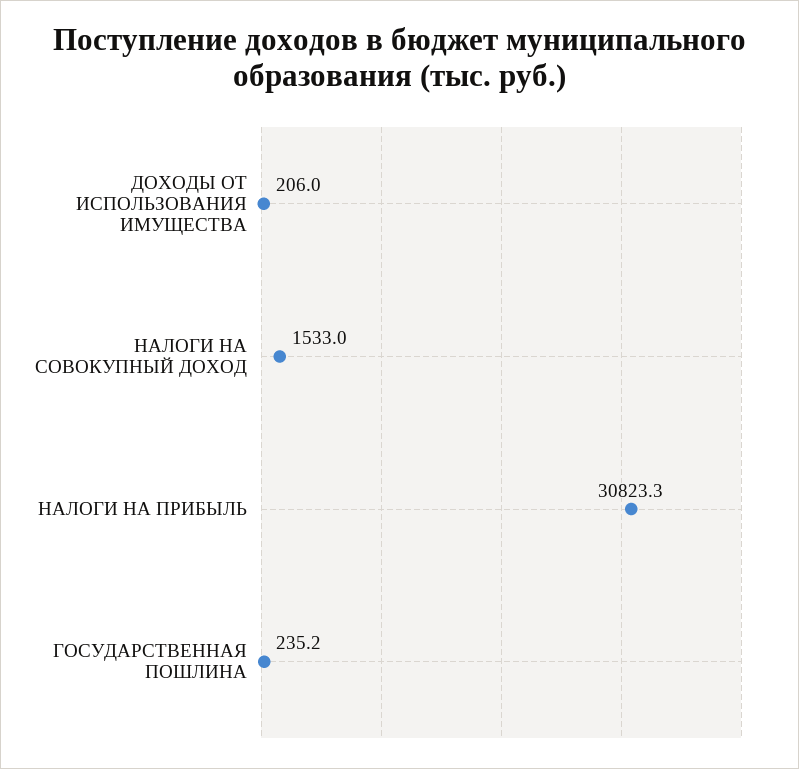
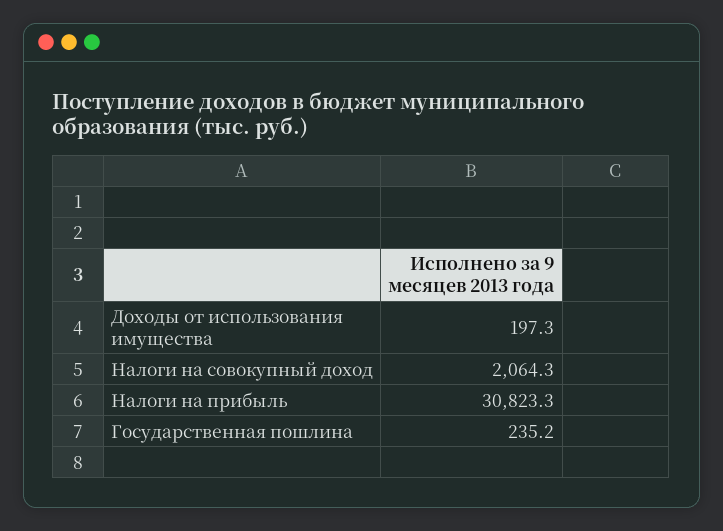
ДОХОДЫ ОТ ИСПОЛЬЗОВАНИЯ ИМУЩЕСТВА: 206 -> 197.3
НАЛОГИ НА СОВОКУПНЫЙ ДОХОД: 1533 -> 2064.3

